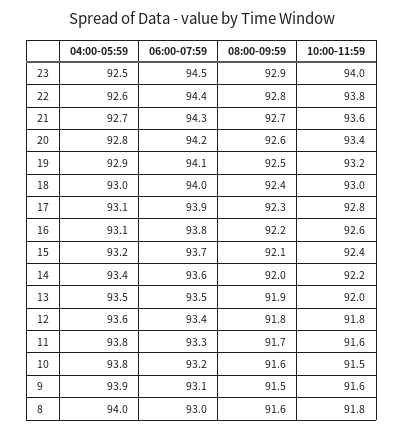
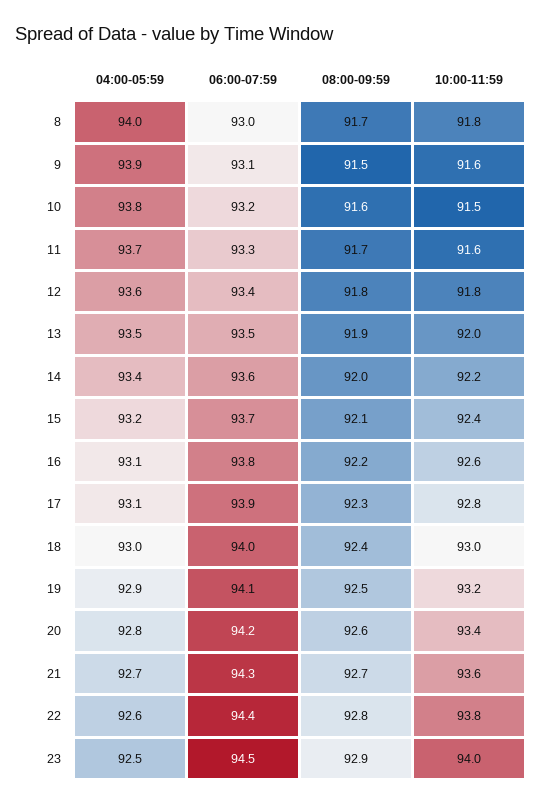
04:00-05:59, 11: 93.8 -> 93.7
08:00-09:59, 8: 91.6 -> 91.7

